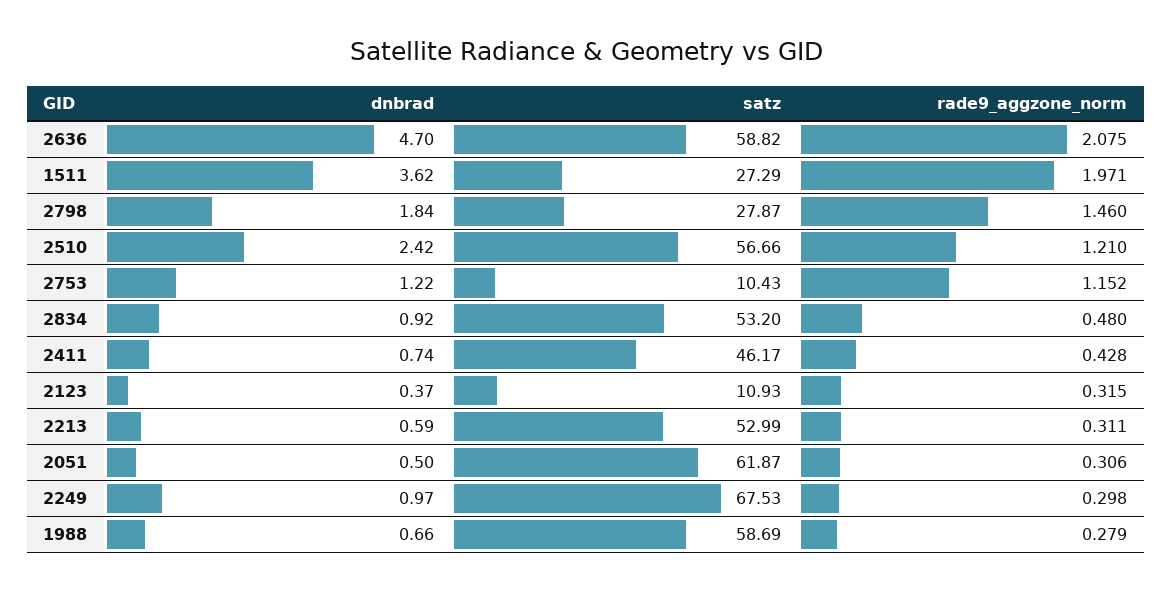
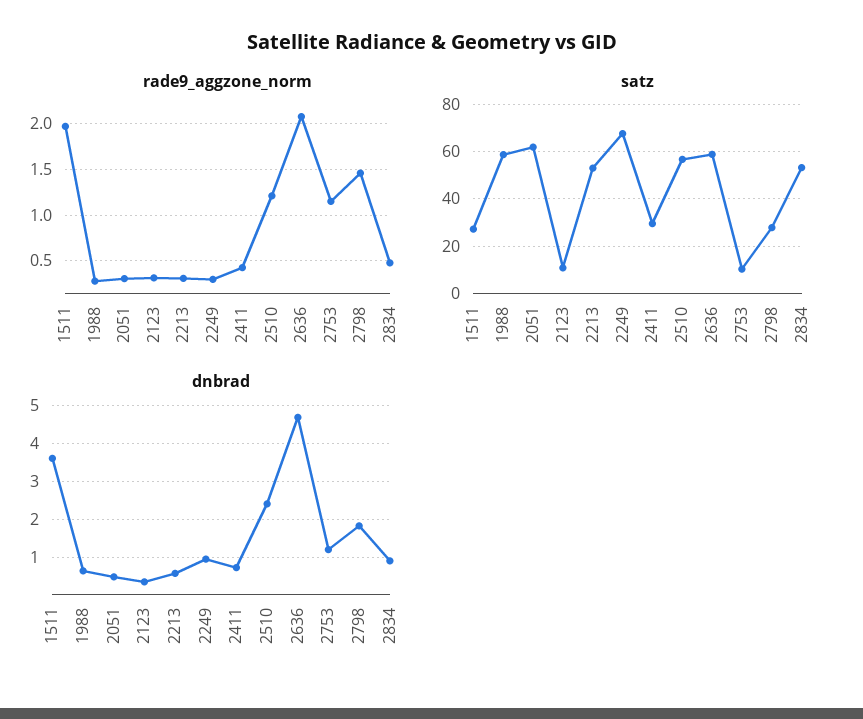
satz, 2411: 46.17 -> 30

